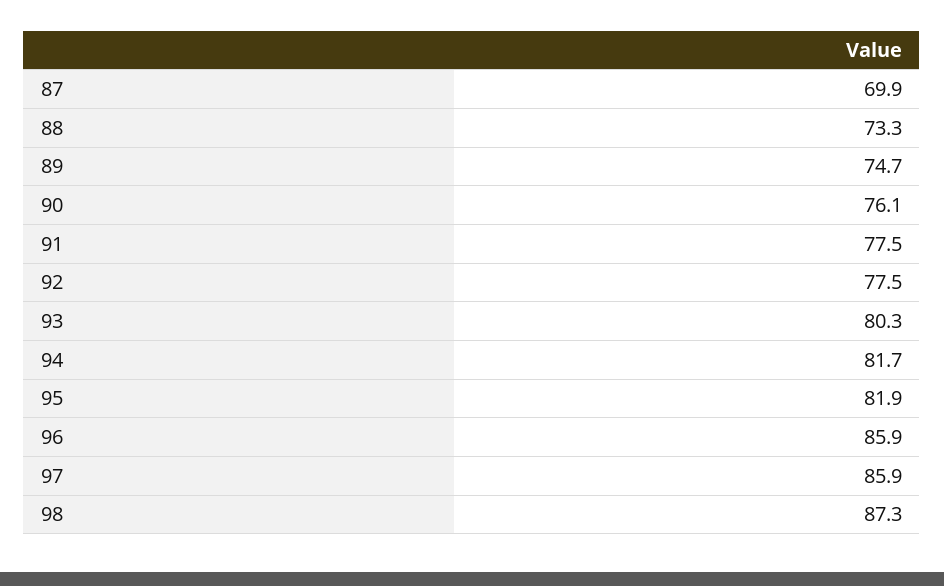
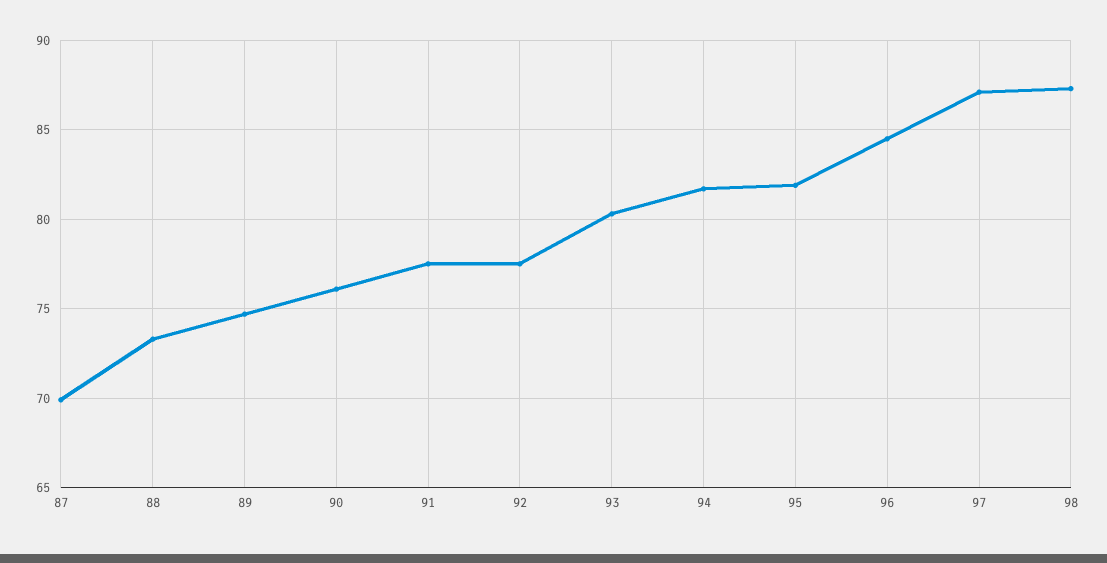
96: 85.9 -> 84.5
97: 85.9 -> 87

